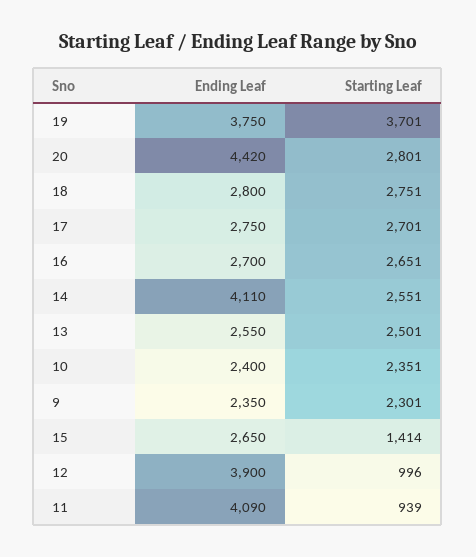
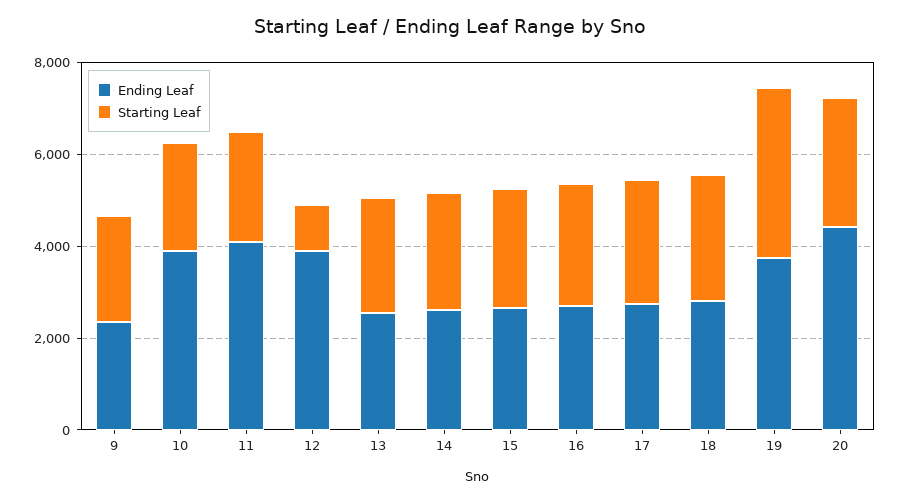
Ending Leaf, 14: 4110 -> 2500
Ending Leaf, 10: 2400 -> 4000
Starting Leaf, 15: 1414 -> 2500
Starting Leaf, 11: 939 -> 2500

